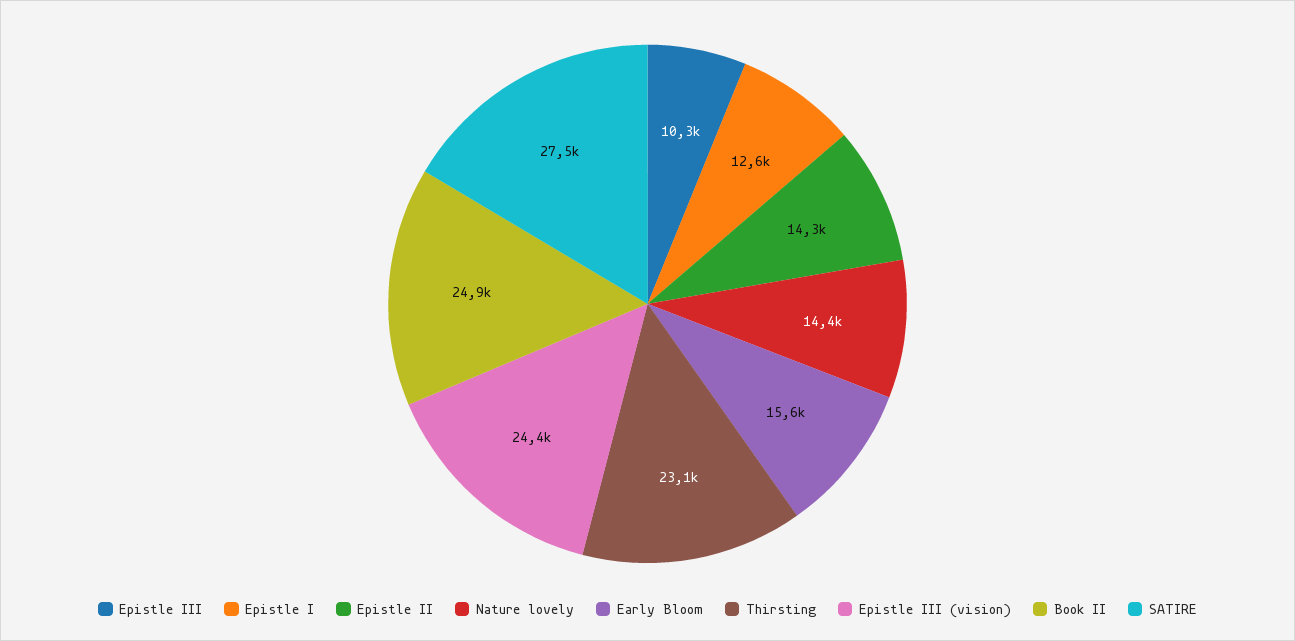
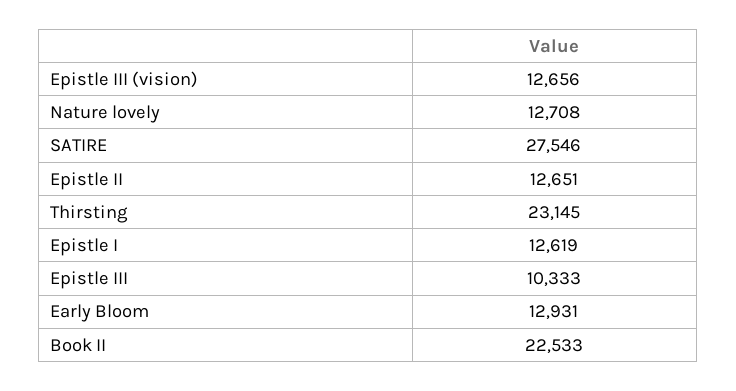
Epistle II: 14300 -> 12651
Nature lovely: 14400 -> 12708
Early Bloom: 15600 -> 12931
Epistle III (vision): 24400 -> 12656
Book II: 24900 -> 22533

